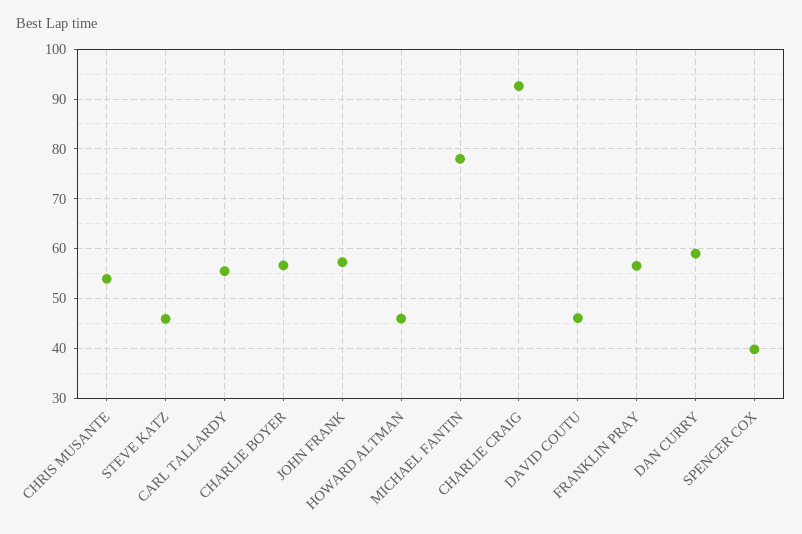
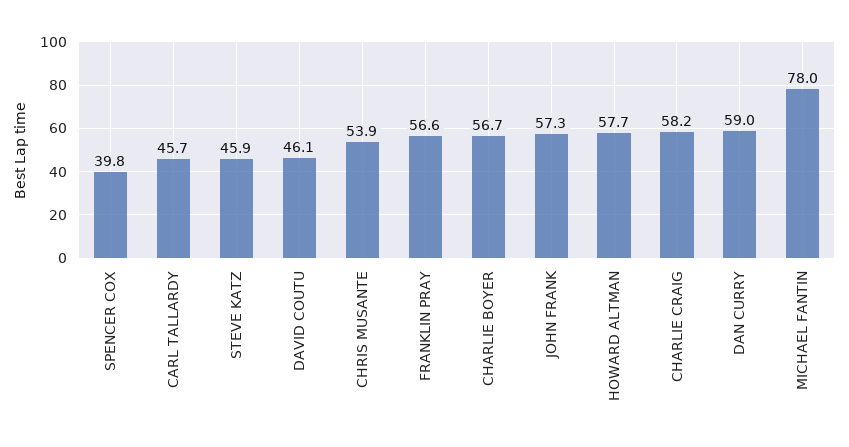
CARL TALLARDY: 56 -> 45.7
HOWARD ALTMAN: 46 -> 57.7
CHARLIE CRAIG: 92 -> 58.2

